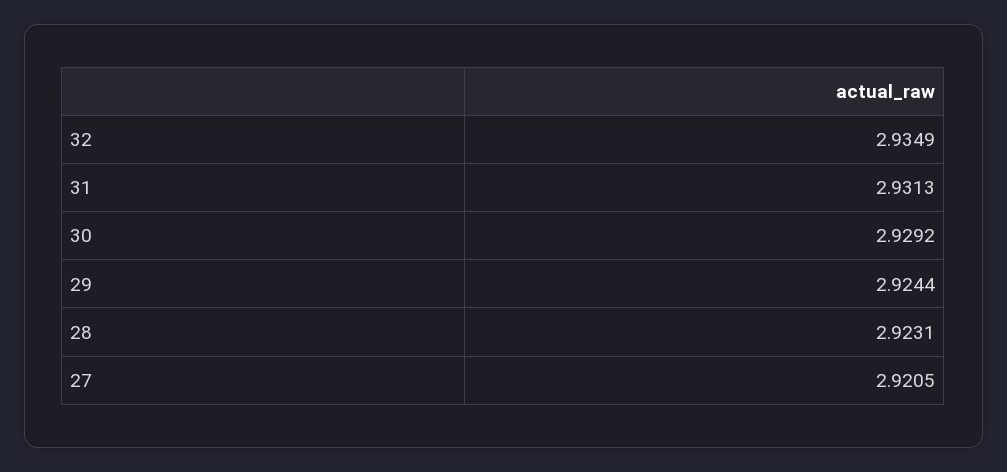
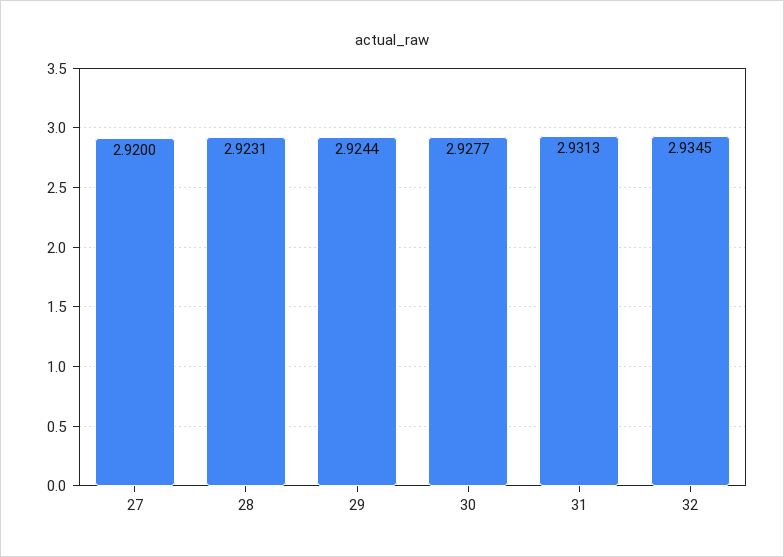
32: 2.9349 -> 2.9345
30: 2.9292 -> 2.9277
27: 2.9205 -> 2.92

